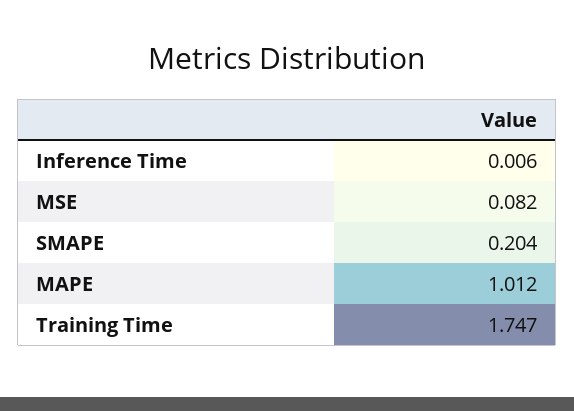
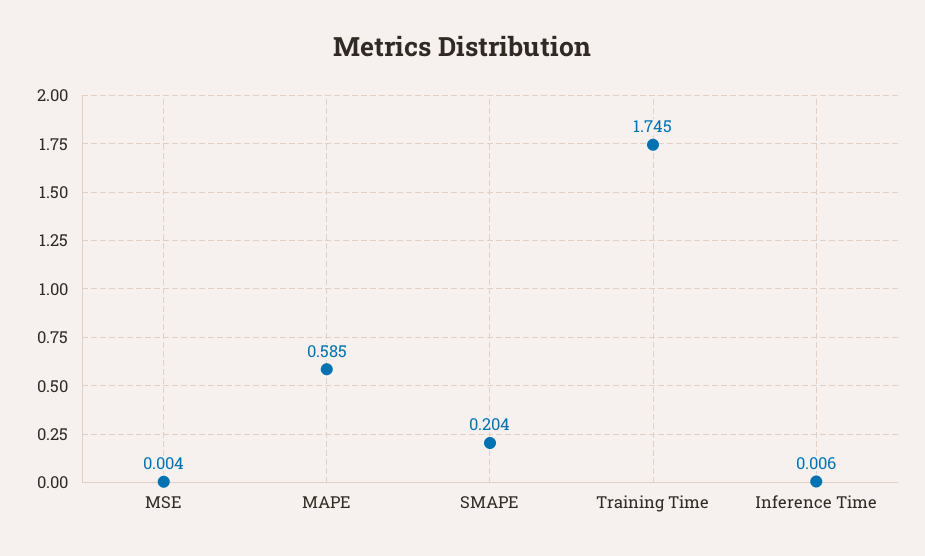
MSE: 0.082 -> 0.004
MAPE: 1.012 -> 0.585
Training Time: 1.747 -> 1.745

